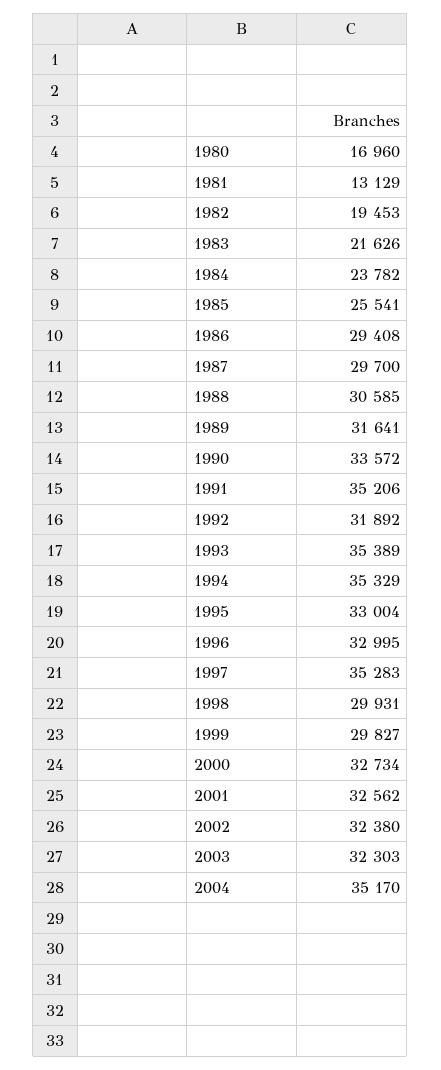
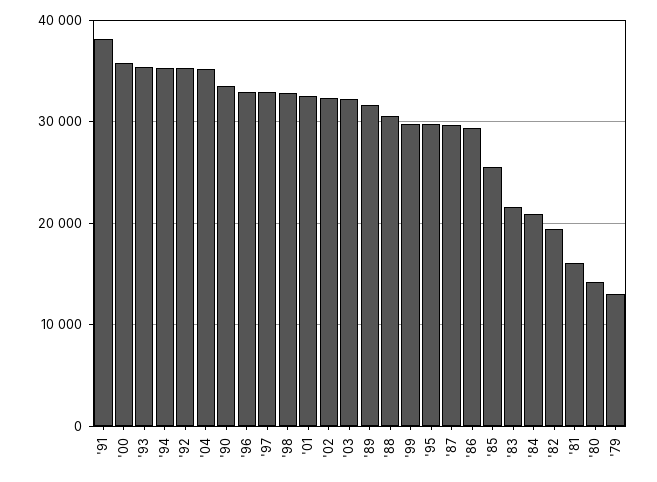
1980: 16960 -> 14000
1981: 13129 -> 16000
1984: 23782 -> 21000
1991: 35206 -> 38000
1992: 31892 -> 35000
1995: 33004 -> 30000
1997: 35283 -> 33000
1998: 29931 -> 33000
2000: 32734 -> 36000
'79: none -> 13000

